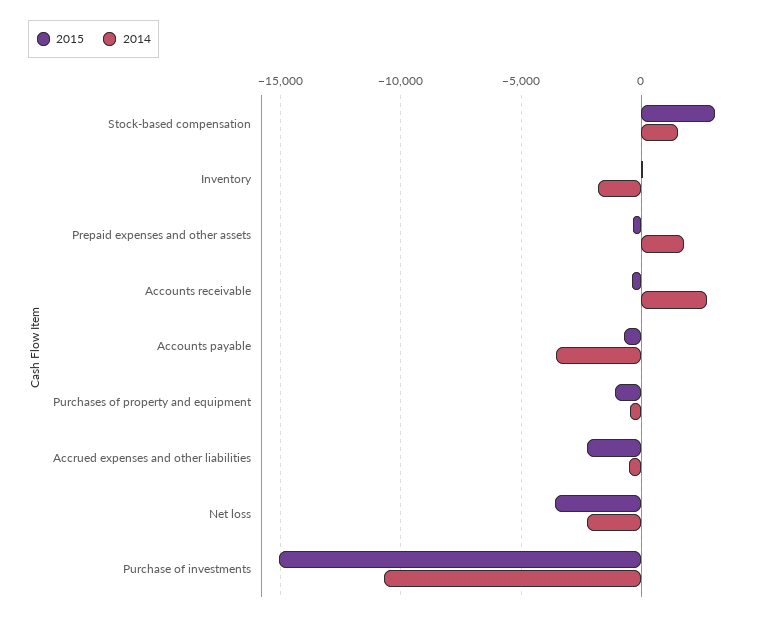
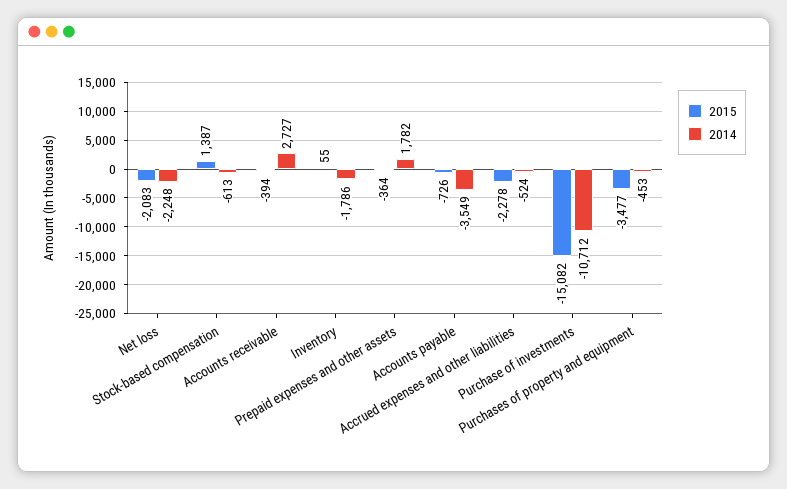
2015, Stock-based compensation: 3000 -> 1387
2014, Stock-based compensation: 1500 -> -613
2015, Purchases of property and equipment: -1000 -> -3477
2015, Net loss: -3500 -> -2083

